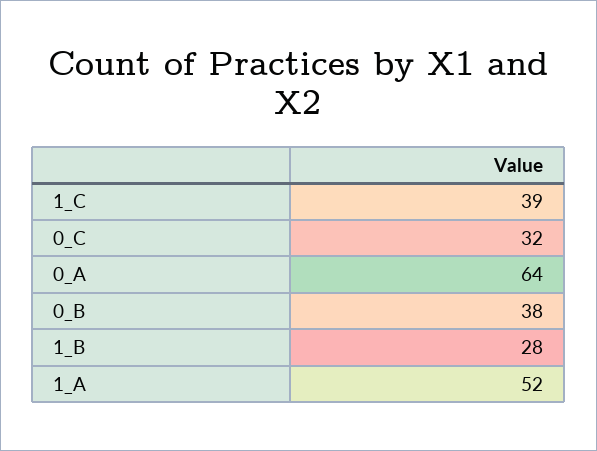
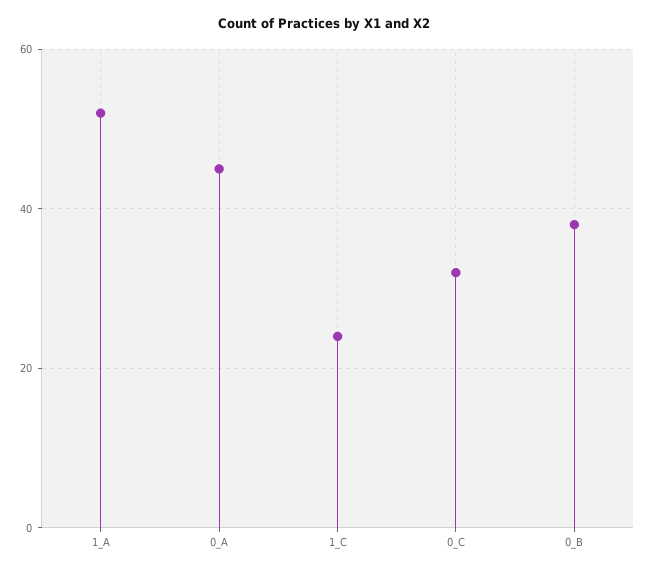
1_C: 39 -> 25
0_A: 64 -> 45
1_B: 28 -> none

